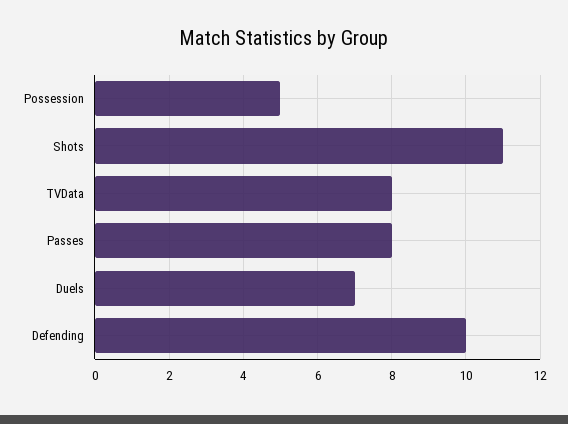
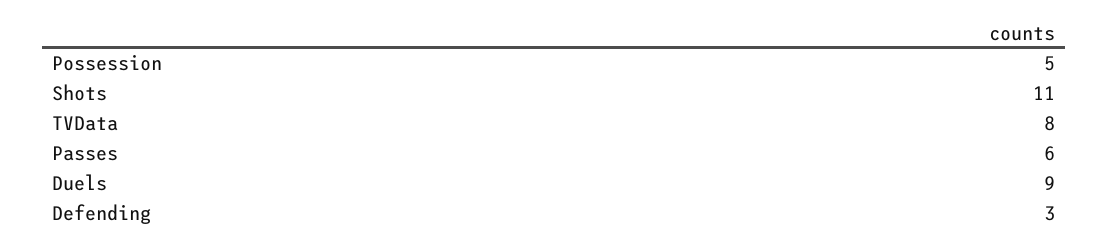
Passes: 8 -> 6
Duels: 7 -> 9
Defending: 10 -> 3

